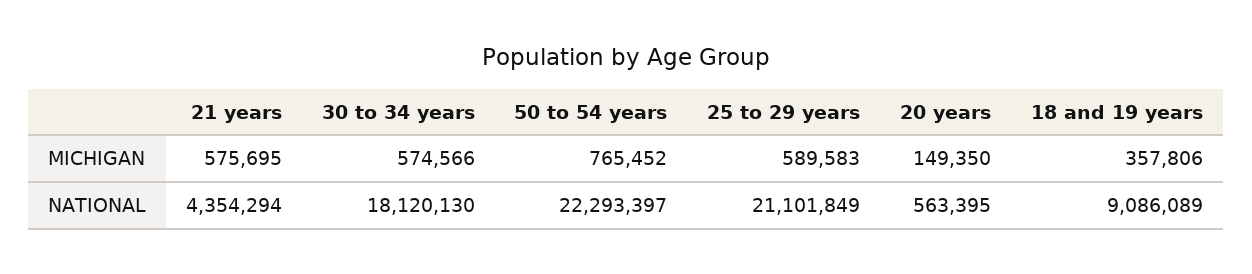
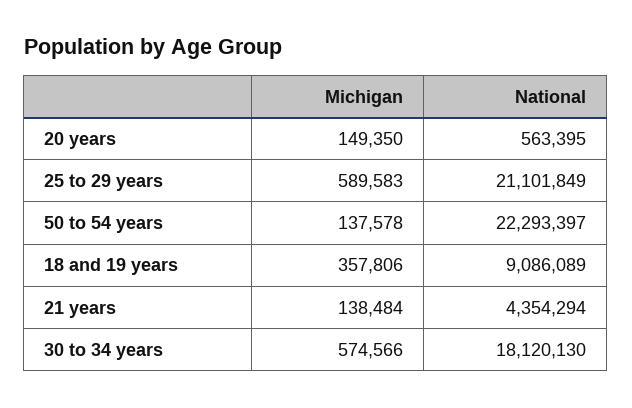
21 years, MICHIGAN: 575695 -> 138484
50 to 54 years, MICHIGAN: 765452 -> 137578

